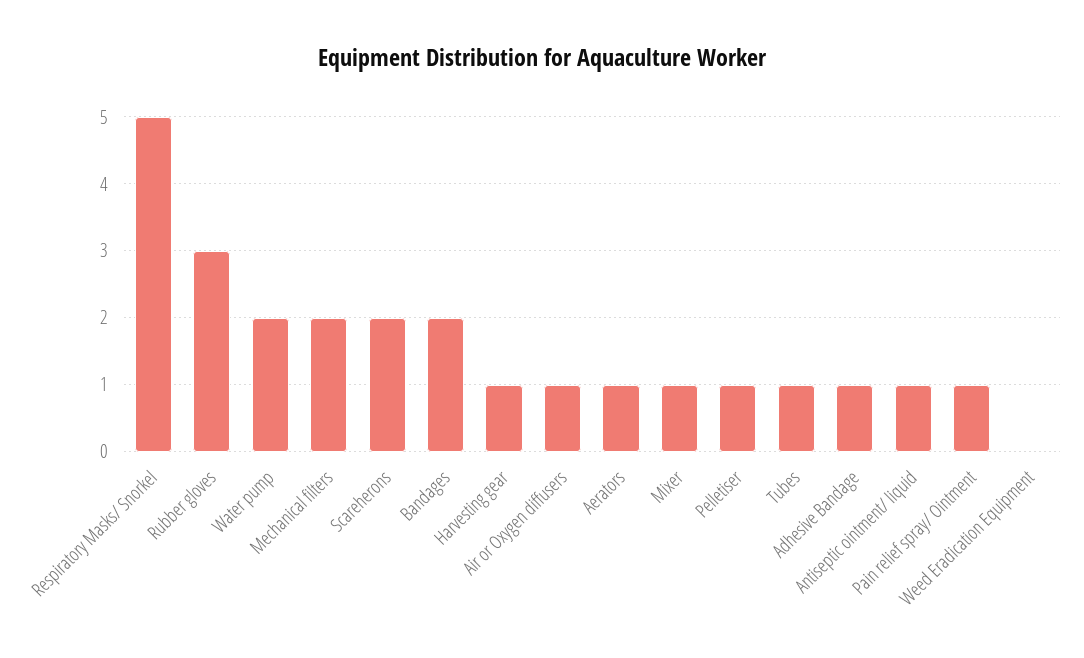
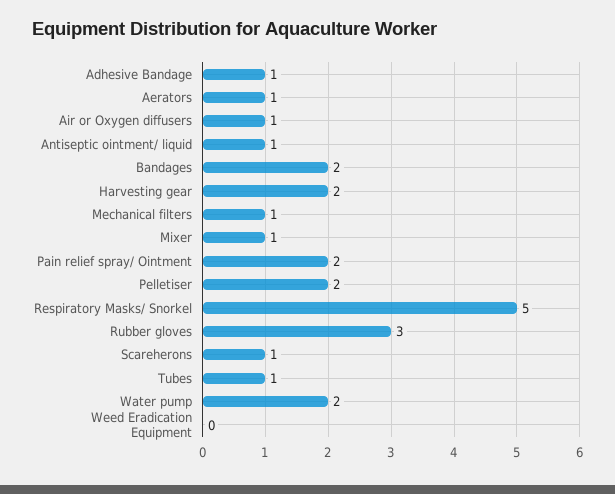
Mechanical filters: 2 -> 1
Scareherons: 2 -> 1
Harvesting gear: 1 -> 2
Pelletiser: 1 -> 2
Pain relief spray/ Ointment: 1 -> 2

